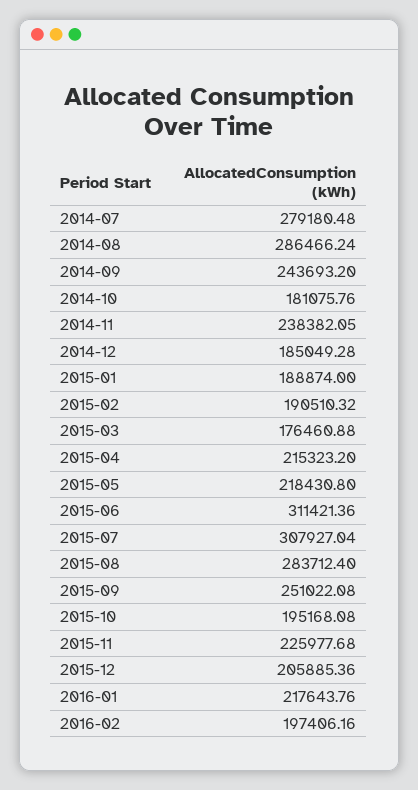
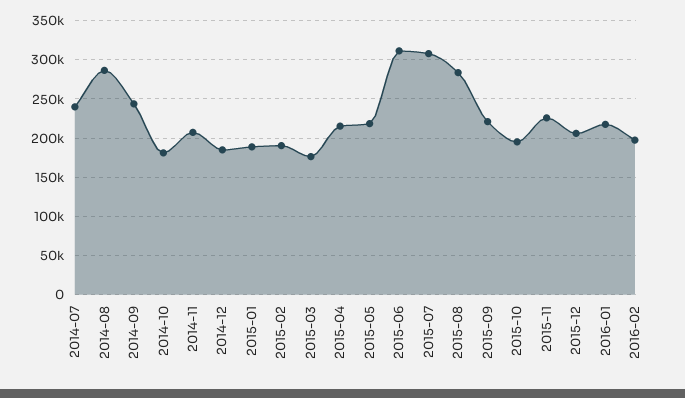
2014-07: 279180.48 -> 240000
2014-11: 238382.05 -> 210000
2015-09: 251022.08 -> 220000

